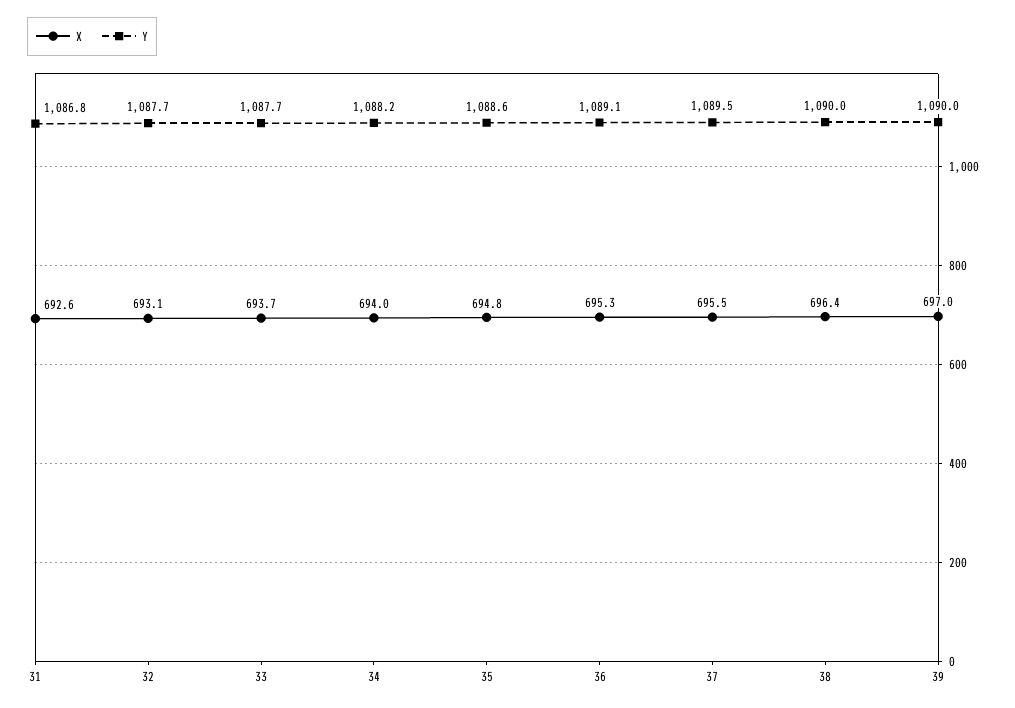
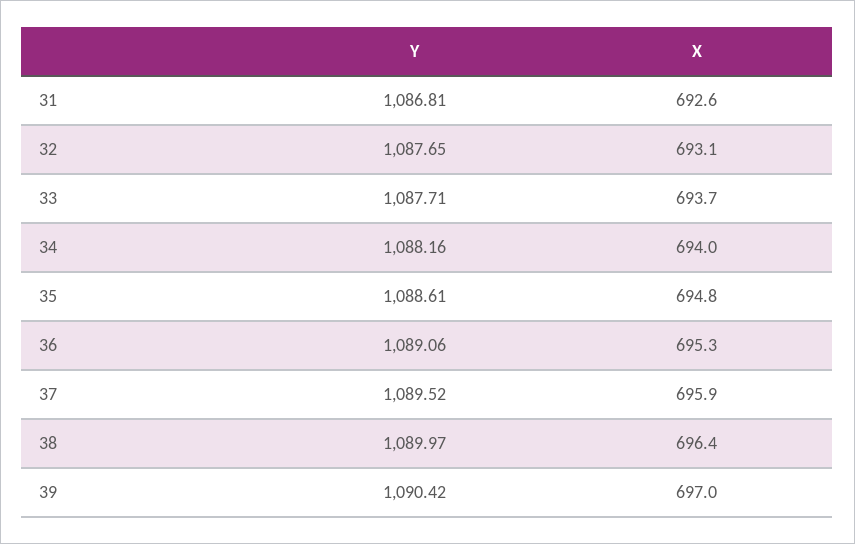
X, 37: 695.5 -> 695.9
Y, 39: 1090 -> 1090.42

